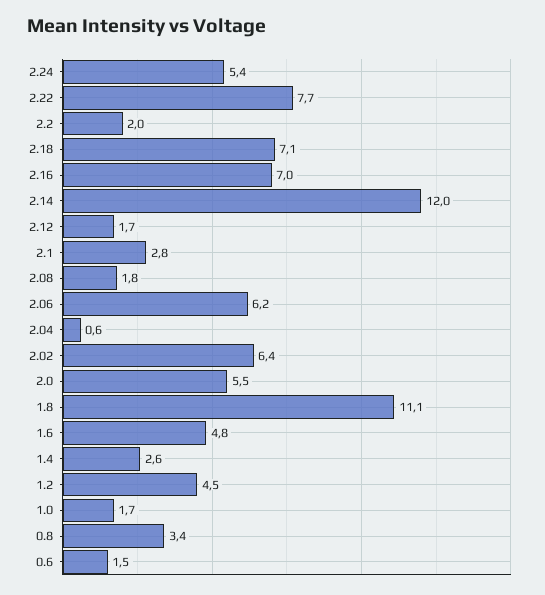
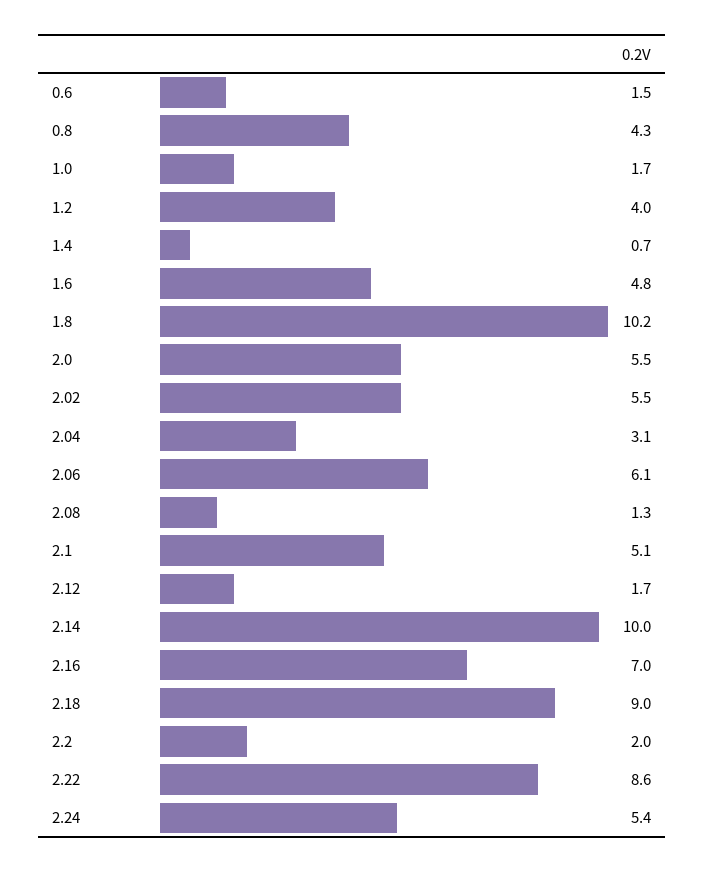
2.22: 7.7 -> 8.6
2.18: 7.1 -> 9
2.14: 12 -> 10
2.1: 2.8 -> 5.1
2.08: 1.8 -> 1.3
2.06: 6.2 -> 6.1
2.04: 0.6 -> 3.1
2.02: 6.4 -> 5.5
1.8: 11.1 -> 10.2
1.4: 2.6 -> 0.7
1.2: 4.5 -> 4
0.8: 3.4 -> 4.3

